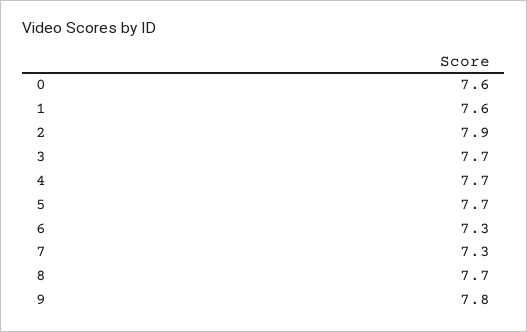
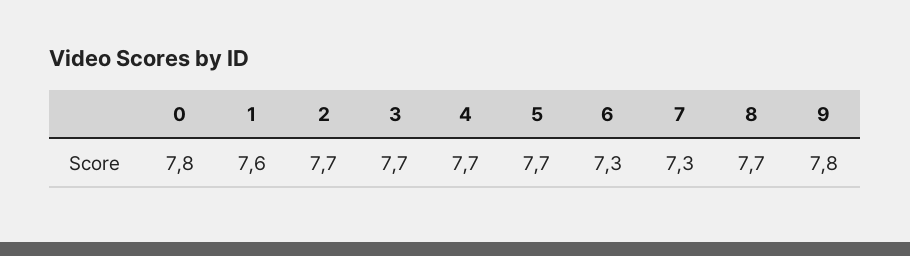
0: 7.6 -> 7.8
2: 7.9 -> 7.7

